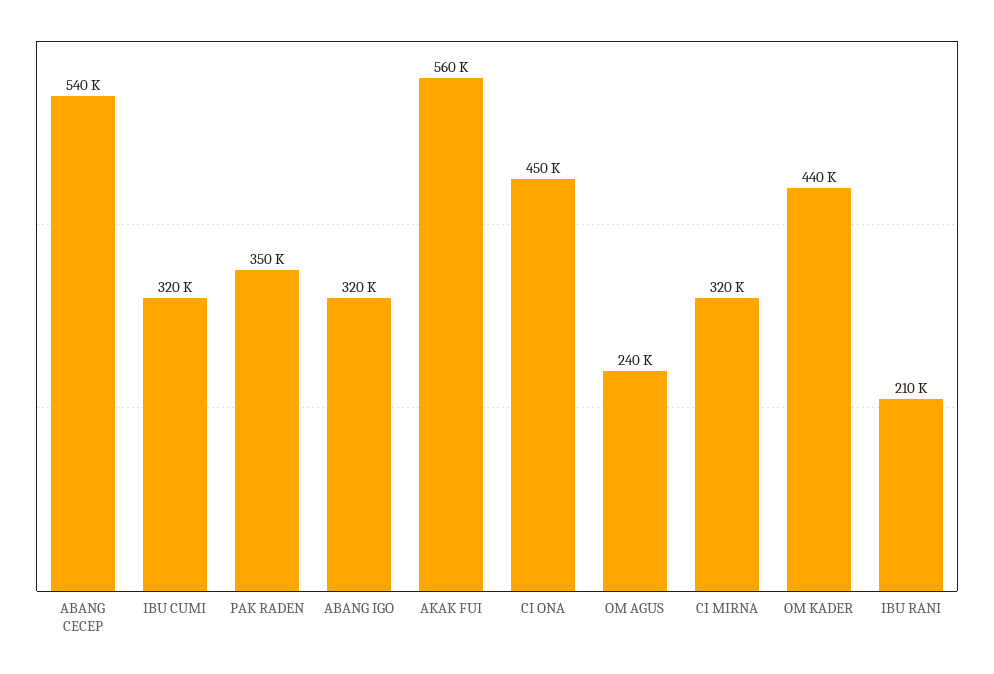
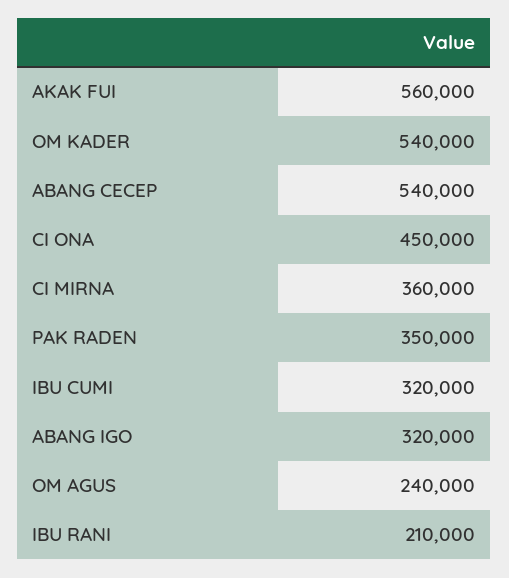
CI MIRNA: 320000 -> 360000
OM KADER: 440000 -> 540000

